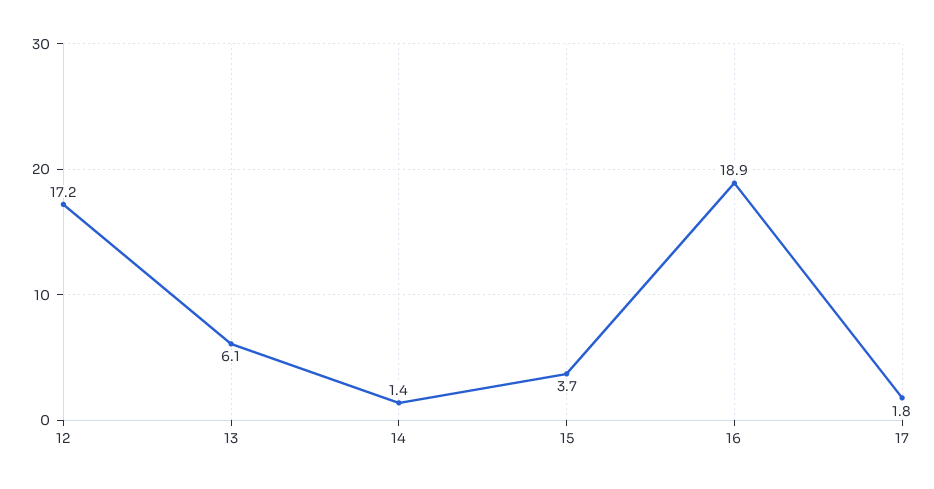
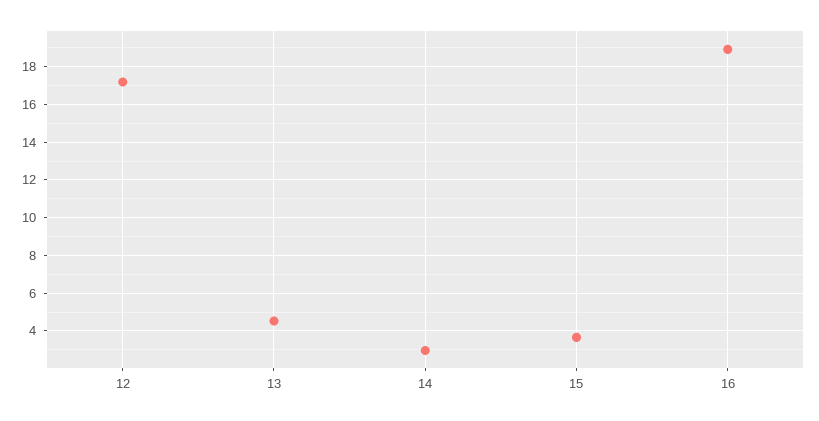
13: 6.1 -> 4.5
14: 1.4 -> 3
17: 1.8 -> none

